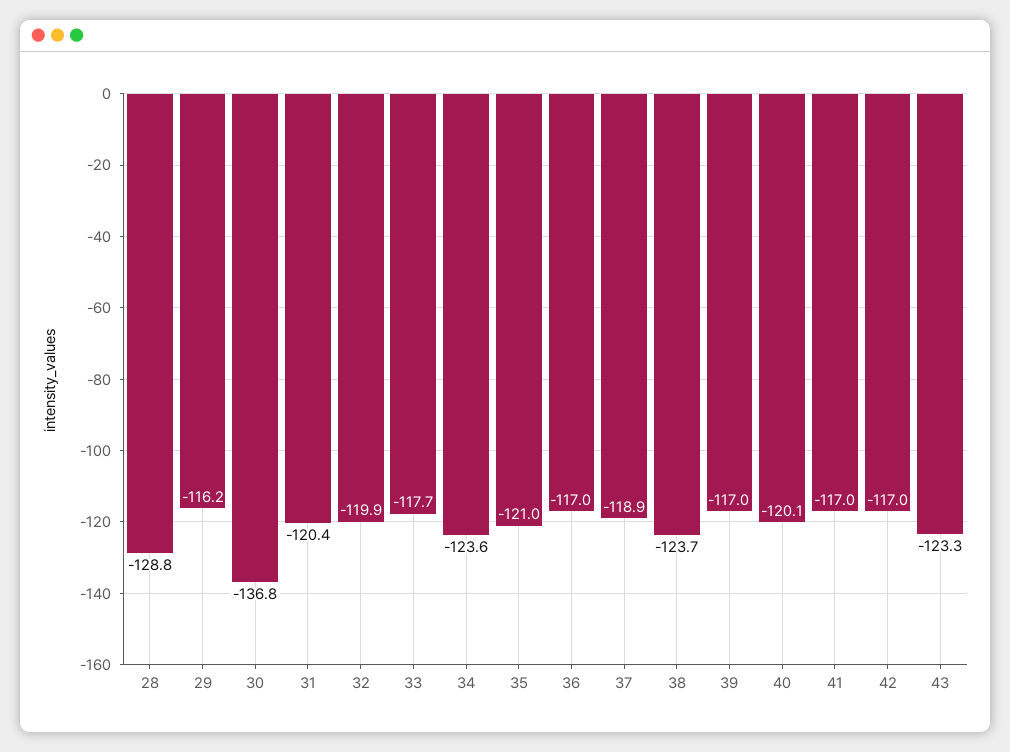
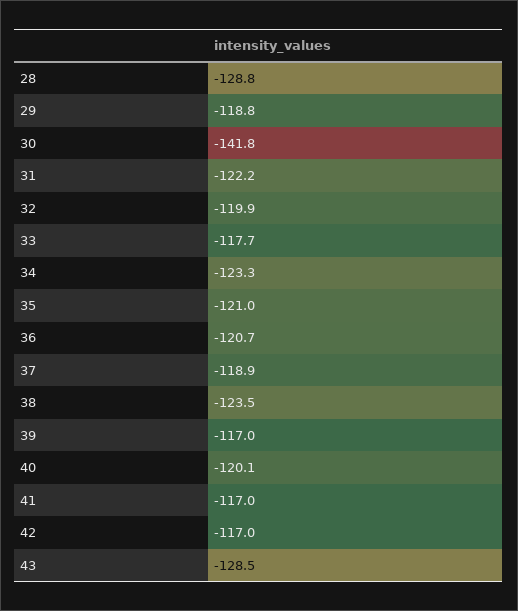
29: -116.2 -> -118.8
30: -136.8 -> -141.8
31: -120.4 -> -122.2
34: -123.6 -> -123.3
36: -117 -> -120.7
38: -123.7 -> -123.5
43: -123.3 -> -128.5

